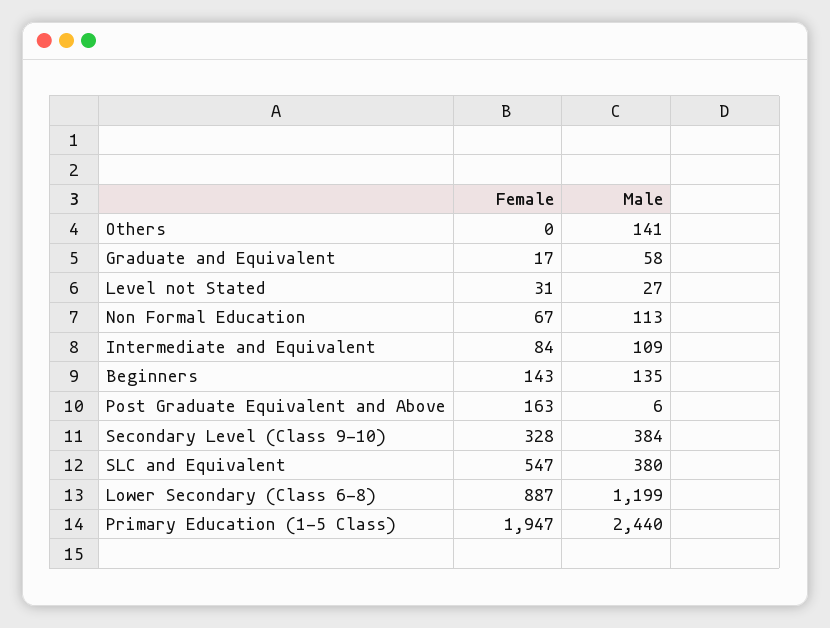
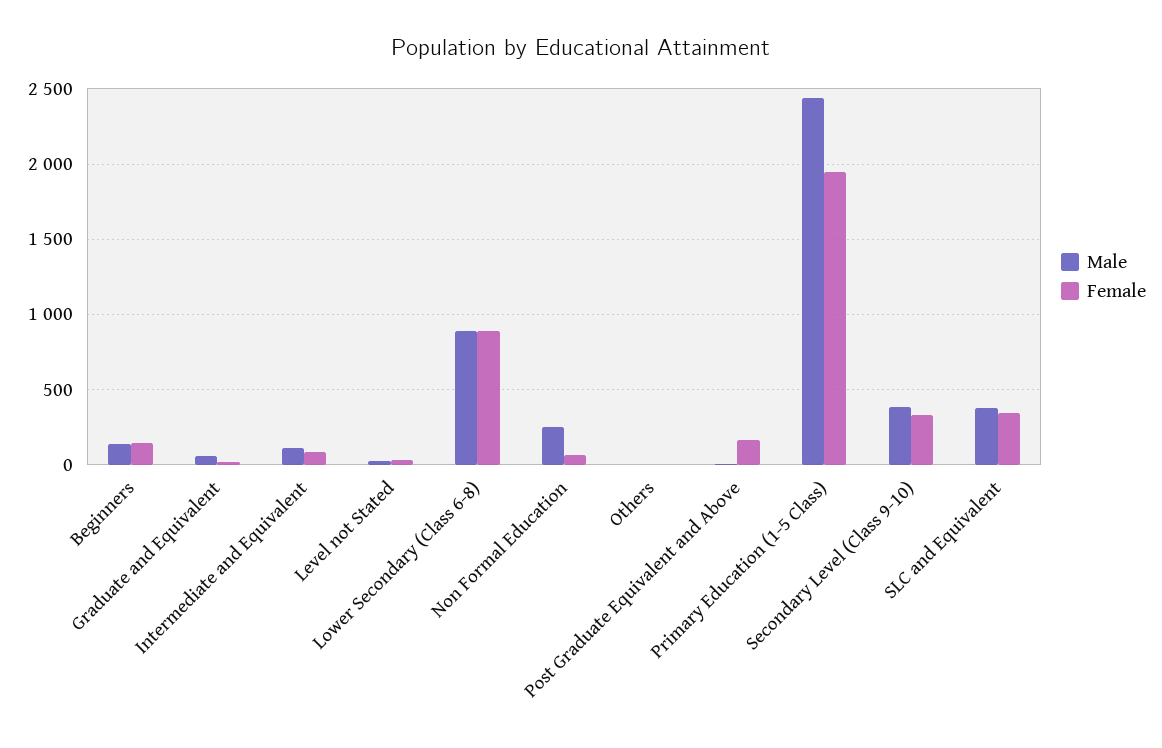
Male, Others: 141 -> 0
Male, Non Formal Education: 113 -> 250
Female, SLC and Equivalent: 547 -> 350
Male, Lower Secondary (Class 6-8): 1199 -> 900

